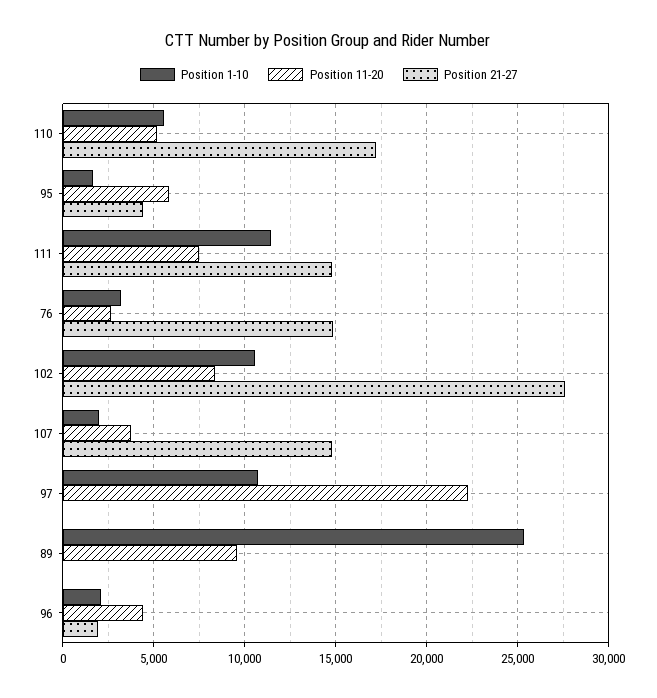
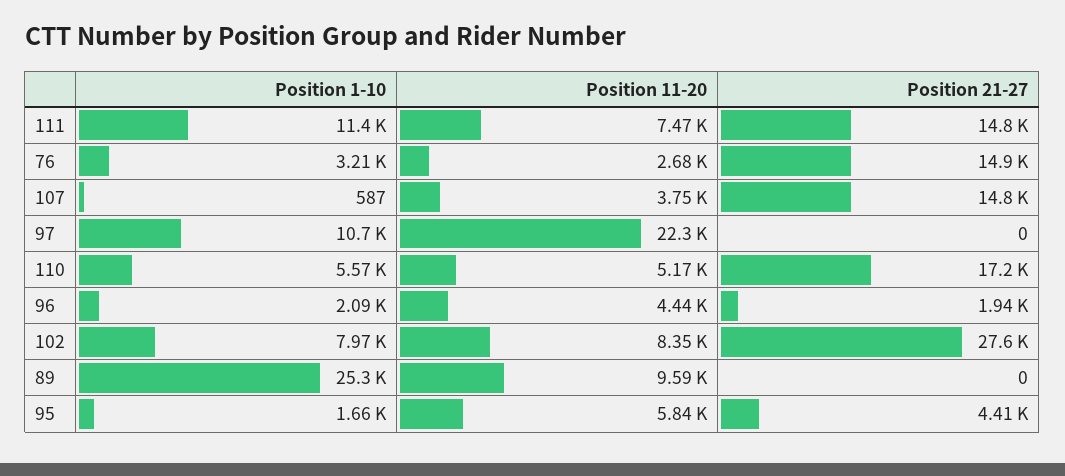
Position 1-10, 102: 10500 -> 7970
Position 1-10, 107: 2000 -> 587

